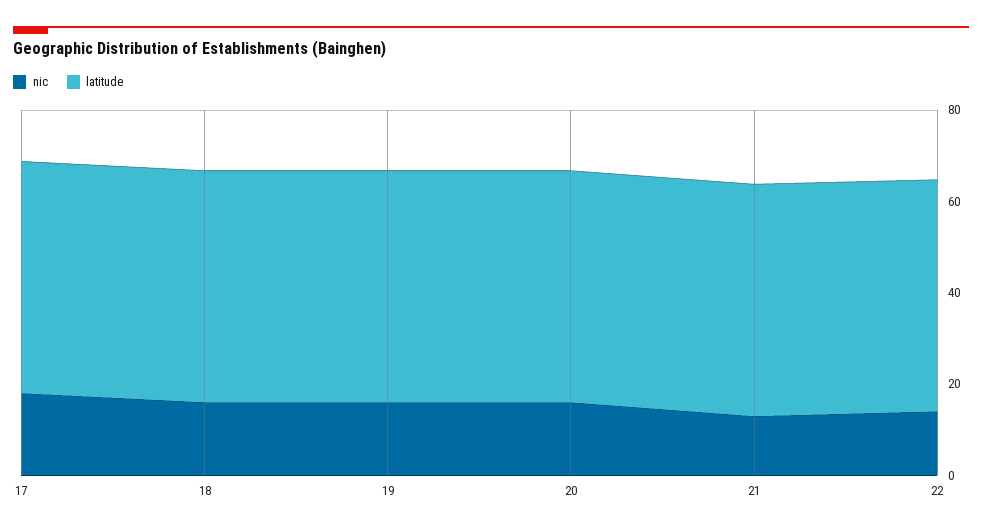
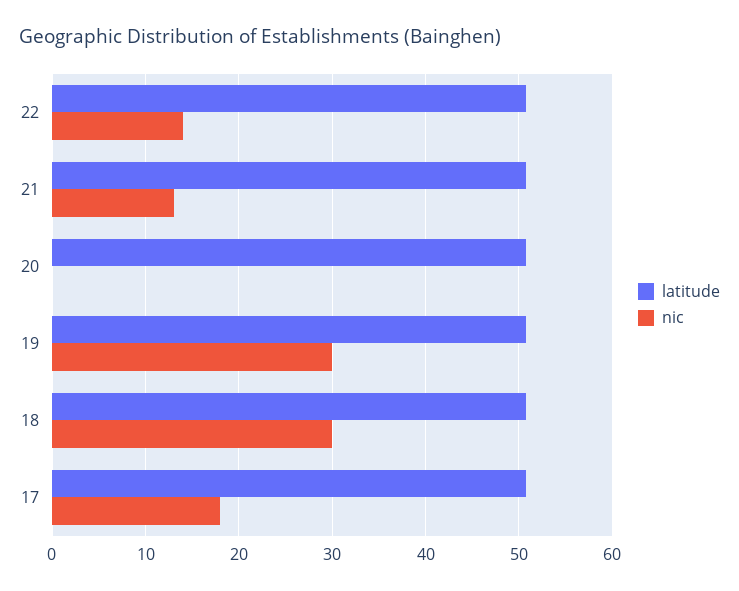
nic, 18: 15 -> 30
nic, 19: 15 -> 30
nic, 20: 15 -> 0

